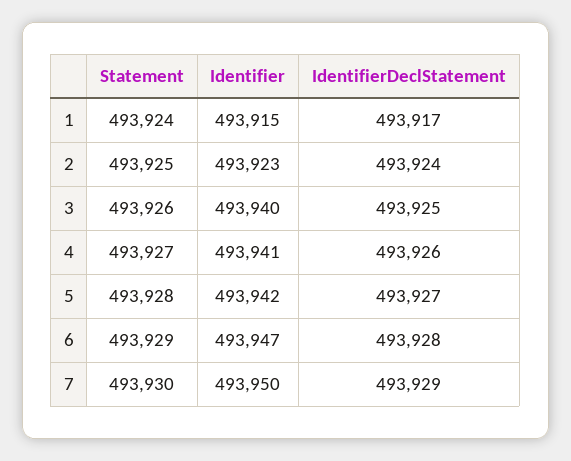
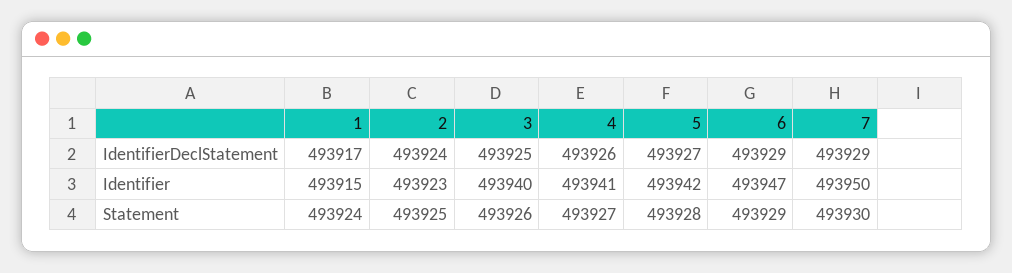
IdentifierDeclStatement, 6: 493928 -> 493929

